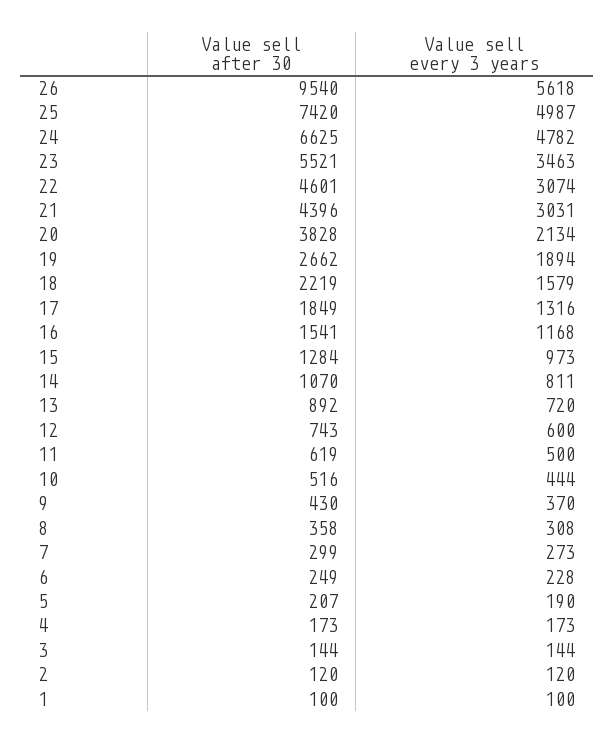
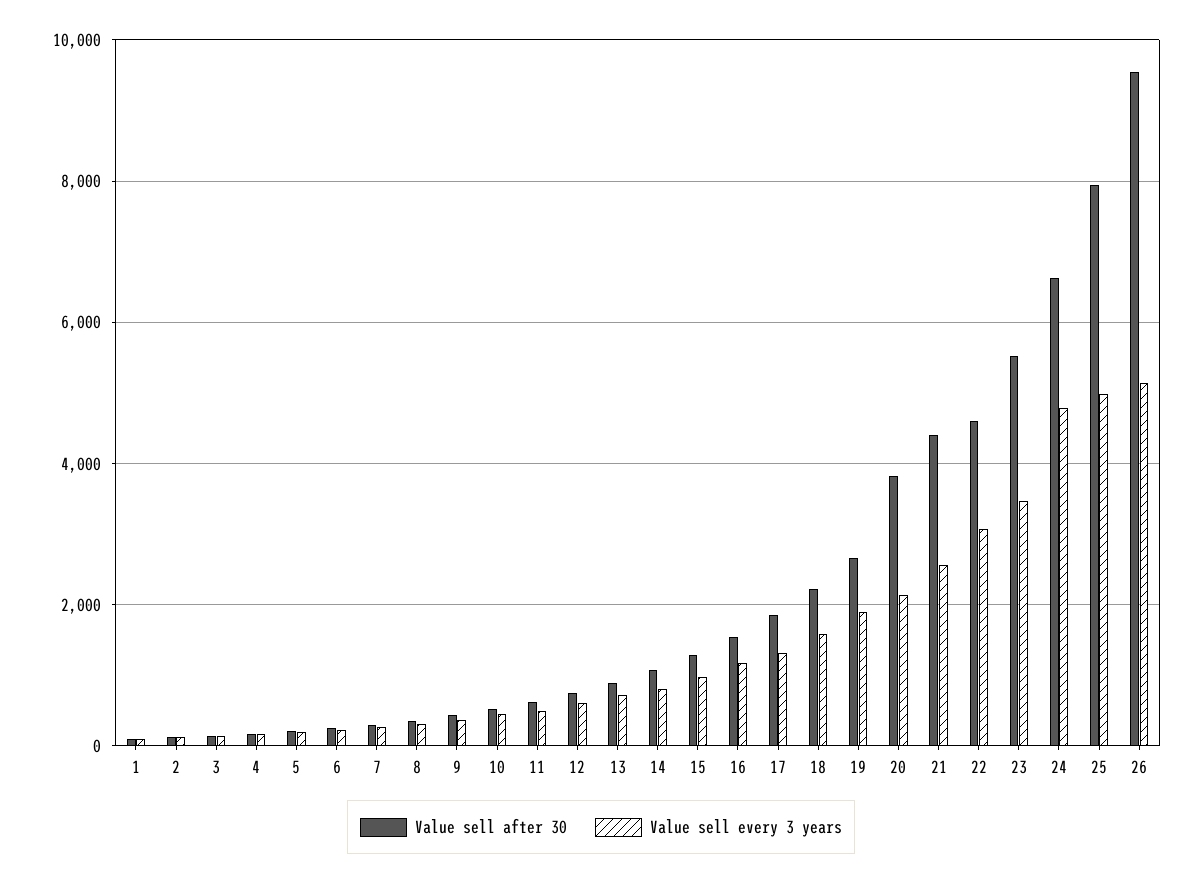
Value sell every 3 years, 26: 5618 -> 5200
Value sell after 30, 25: 7420 -> 8000
Value sell every 3 years, 21: 3031 -> 2600

